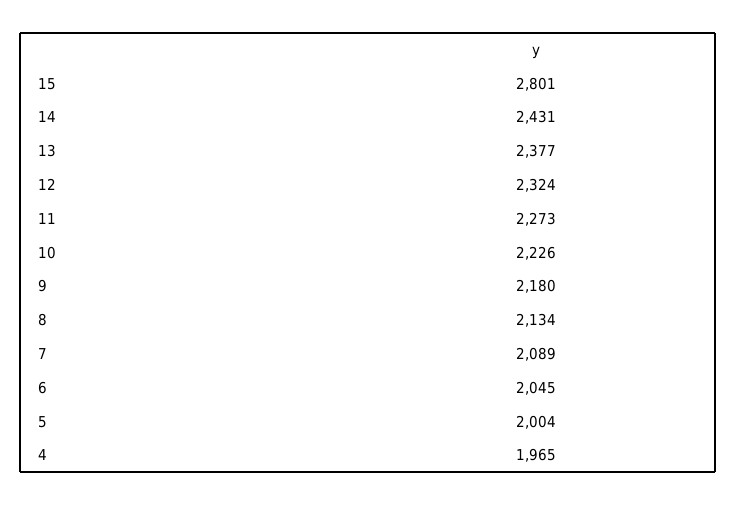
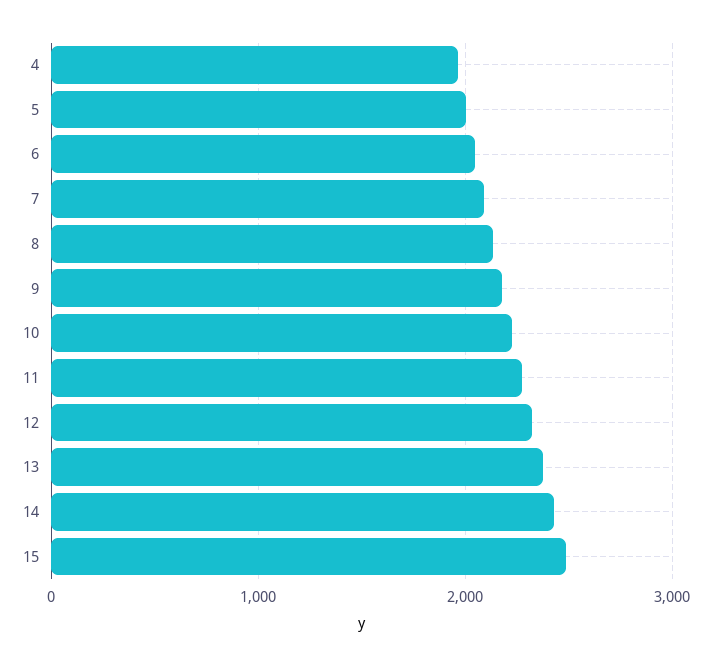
15: 2801 -> 2500

